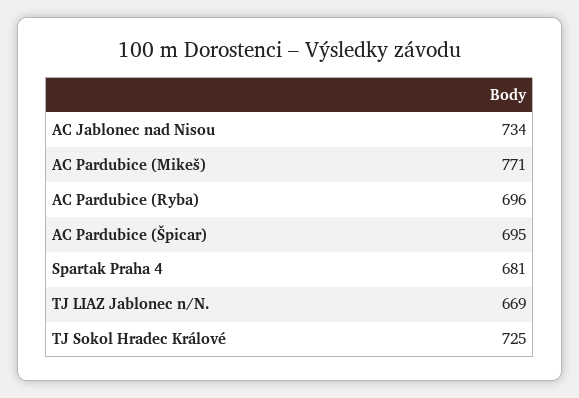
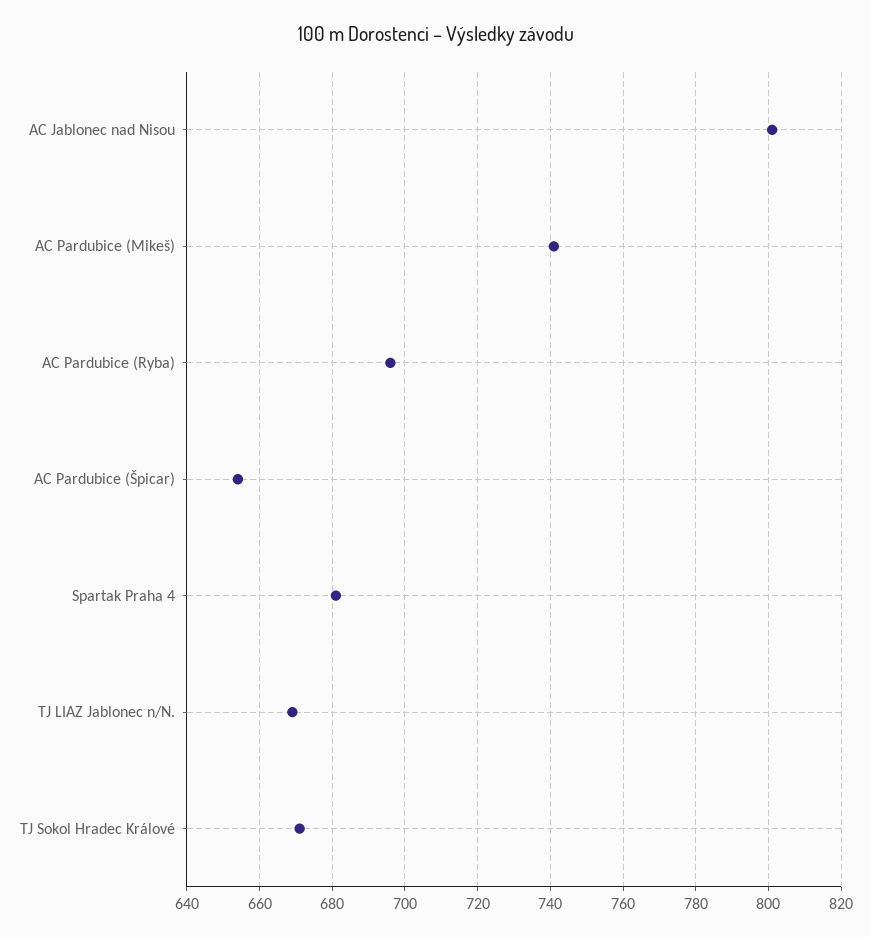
AC Jablonec nad Nisou: 734 -> 800
AC Pardubice (Mikeš): 771 -> 740
AC Pardubice (Špicar): 695 -> 655
TJ Sokol Hradec Králové: 725 -> 670

